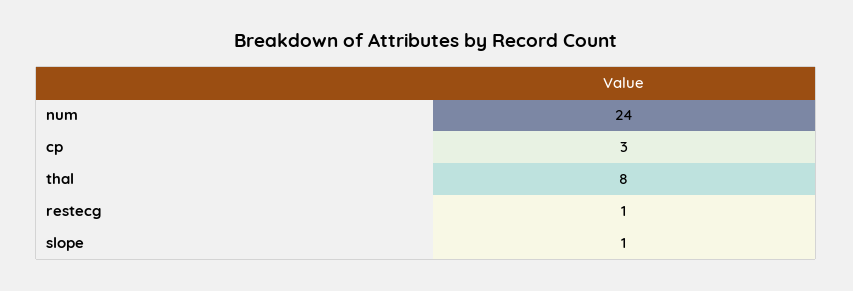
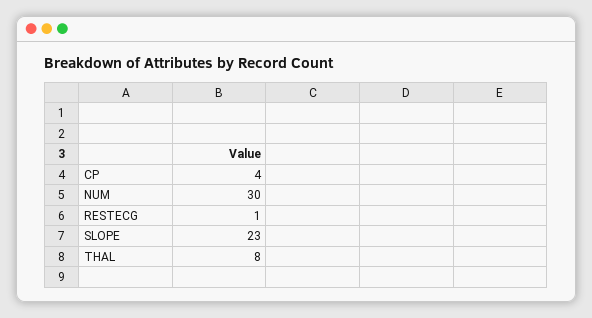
num: 24 -> 30
cp: 3 -> 4
slope: 1 -> 23

